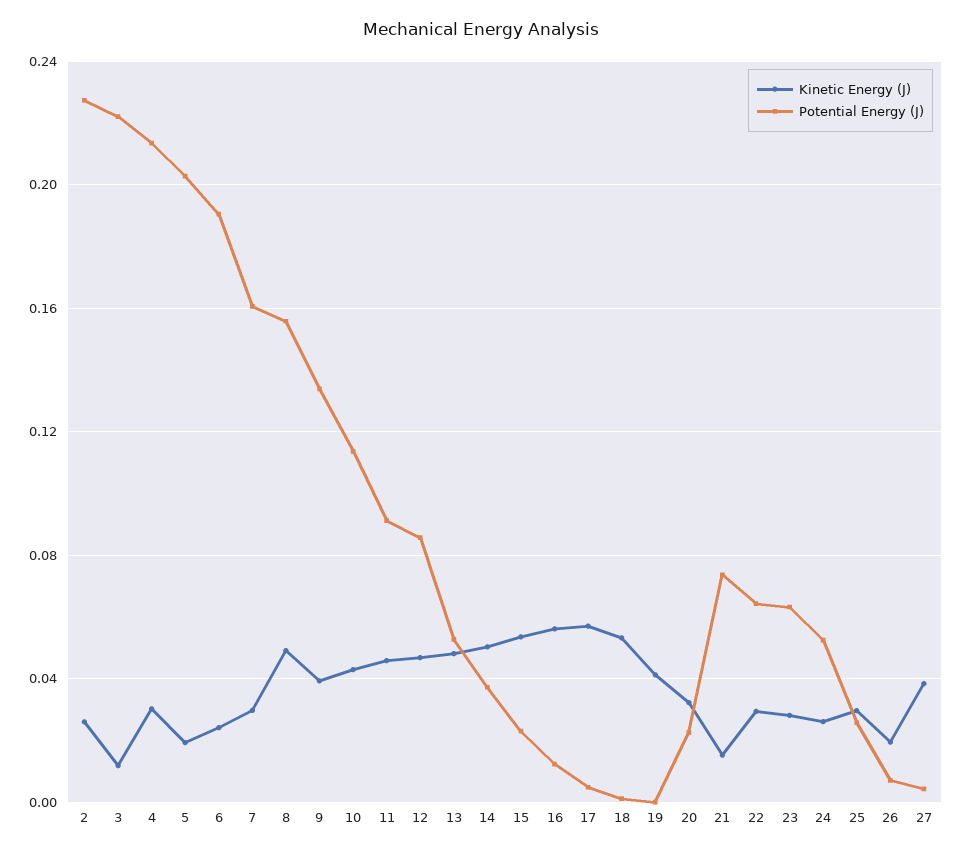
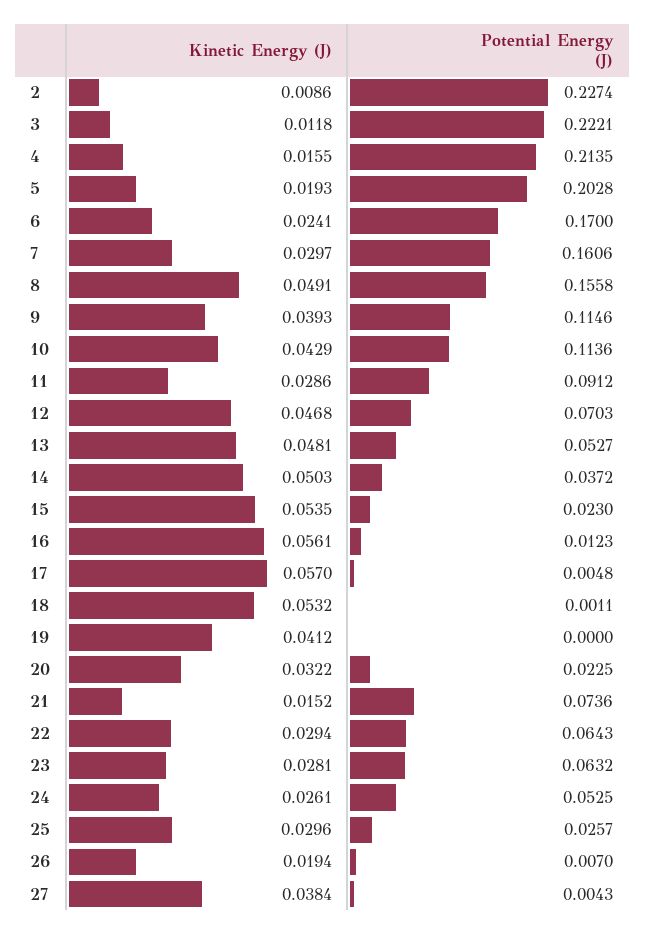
Kinetic Energy (J), 2: 0.025 -> 0.0086
Kinetic Energy (J), 4: 0.03 -> 0.0155
Potential Energy (J), 6: 0.19 -> 0.17
Potential Energy (J), 9: 0.135 -> 0.1146
Kinetic Energy (J), 11: 0.045 -> 0.0286
Potential Energy (J), 12: 0.085 -> 0.0703

